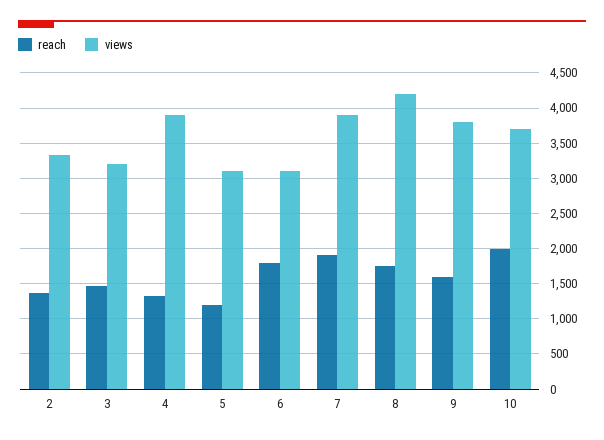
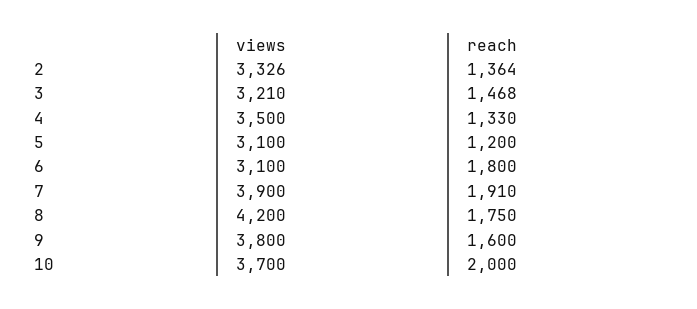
views, 4: 3900 -> 3500

